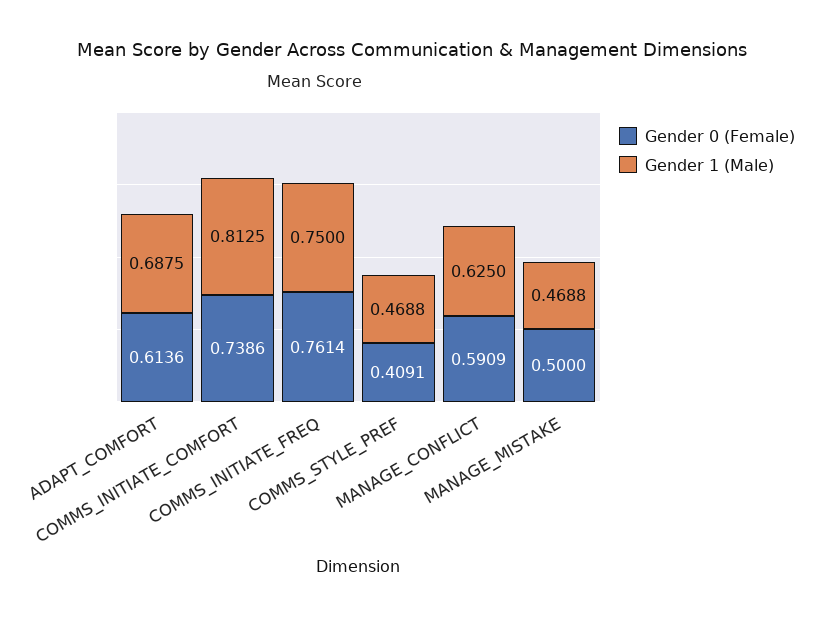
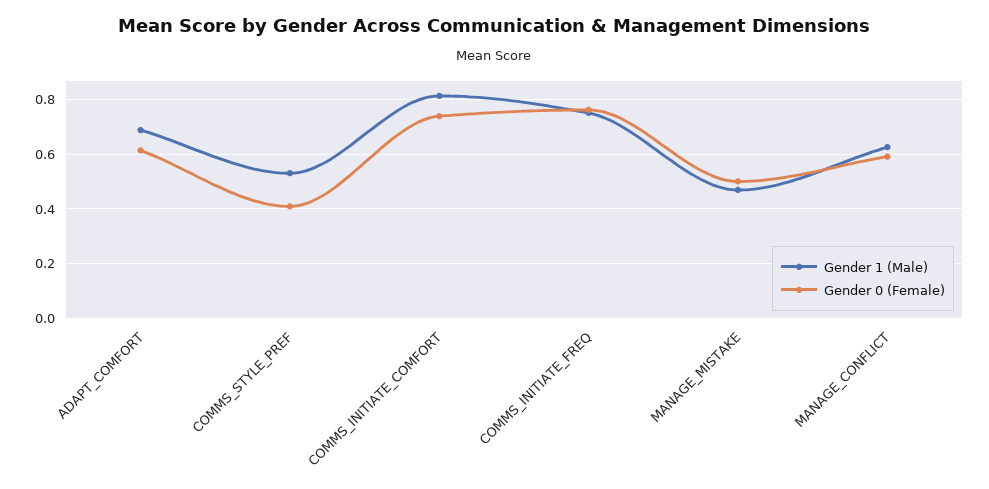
Gender 1 (Male), COMMS_STYLE_PREF: 0.4688 -> 0.525

